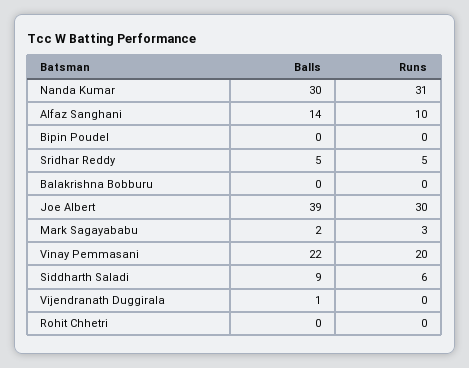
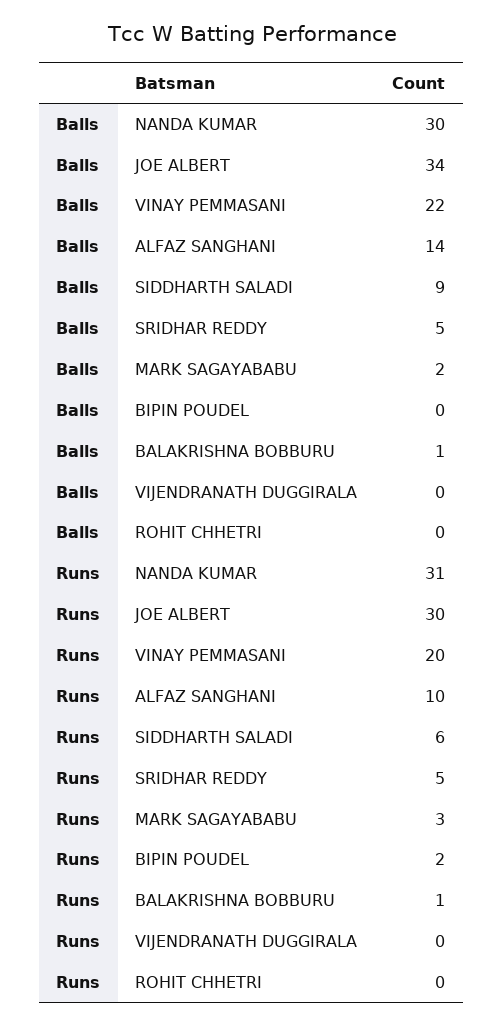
Runs, Bipin Poudel: 0 -> 2
Balls, Balakrishna Bobburu: 0 -> 1
Runs, Balakrishna Bobburu: 0 -> 1
Balls, Joe Albert: 39 -> 34
Balls, Vijendranath Duggirala: 1 -> 0

